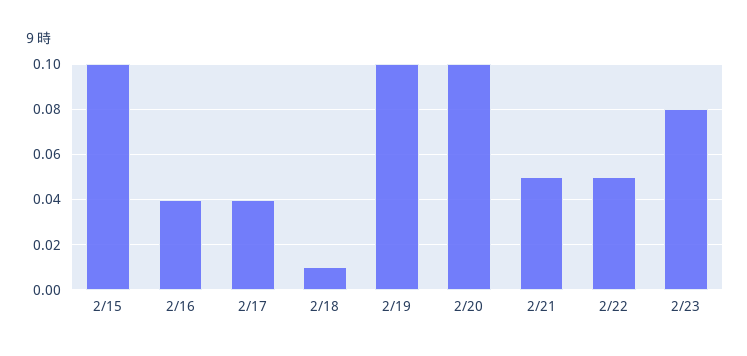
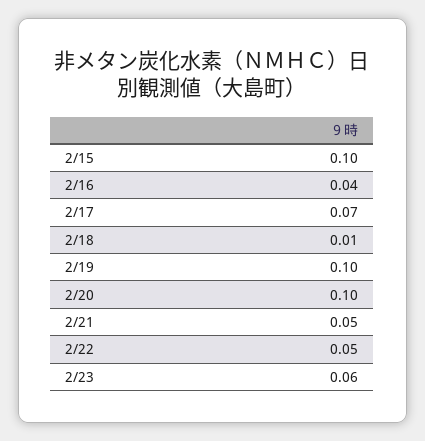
2/17: 0.04 -> 0.07
2/23: 0.08 -> 0.06

